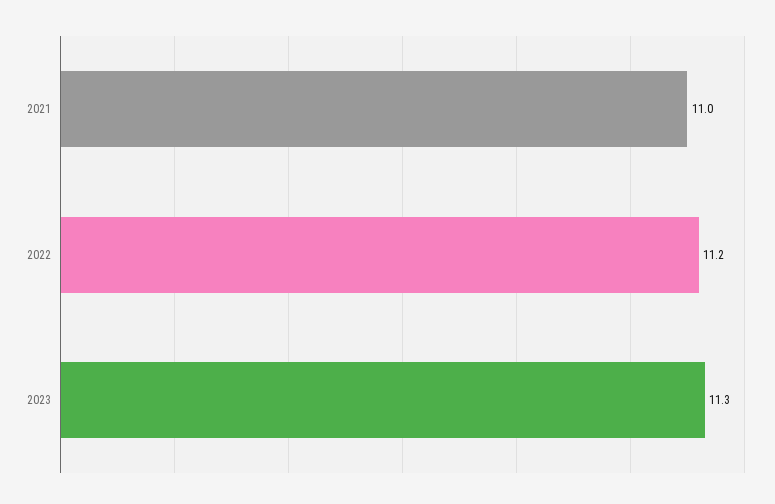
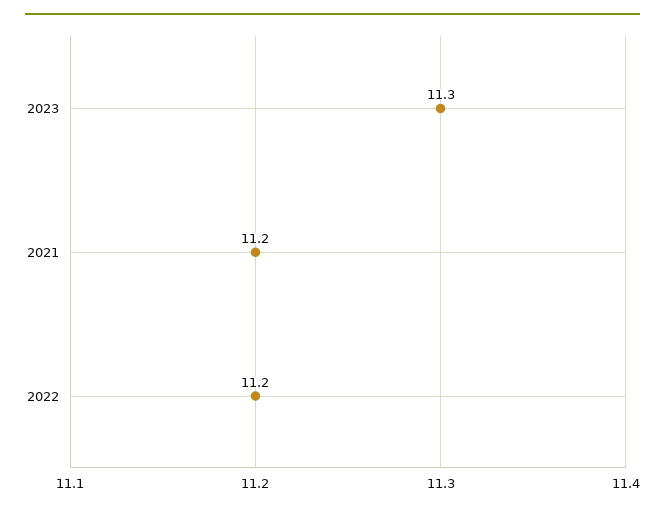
2021: 11 -> 11.2

